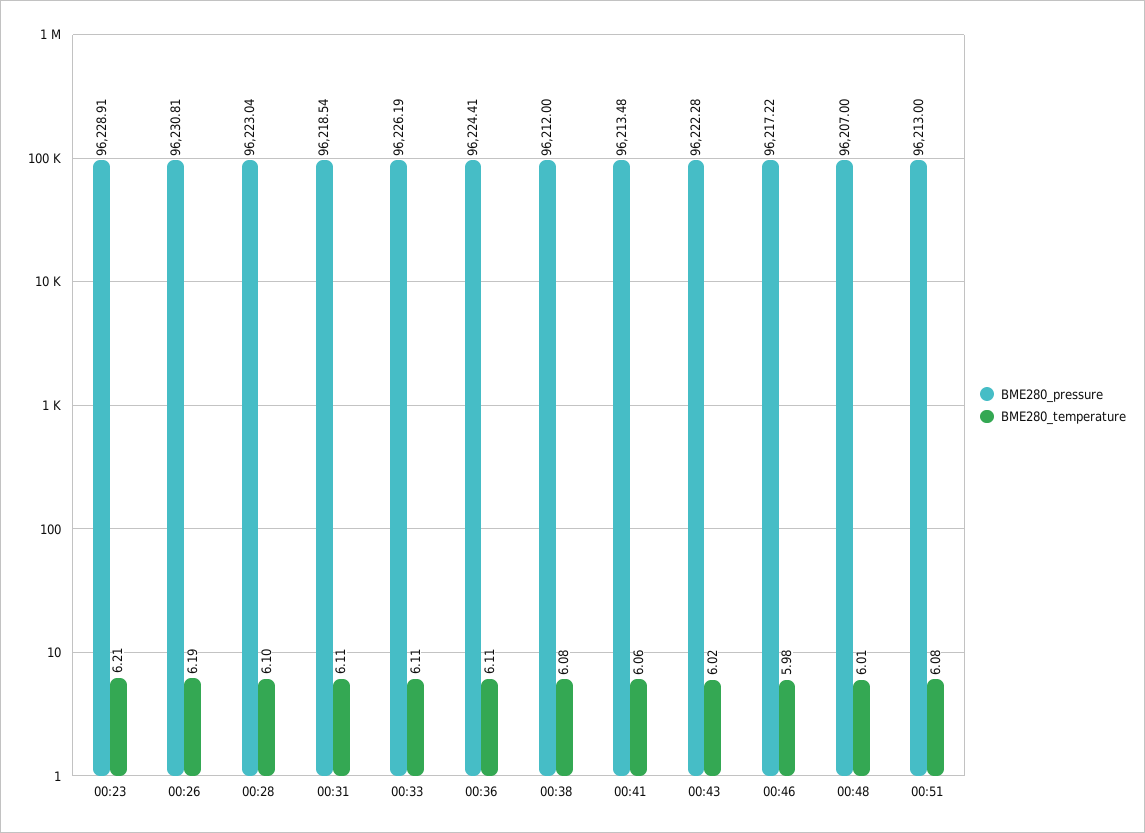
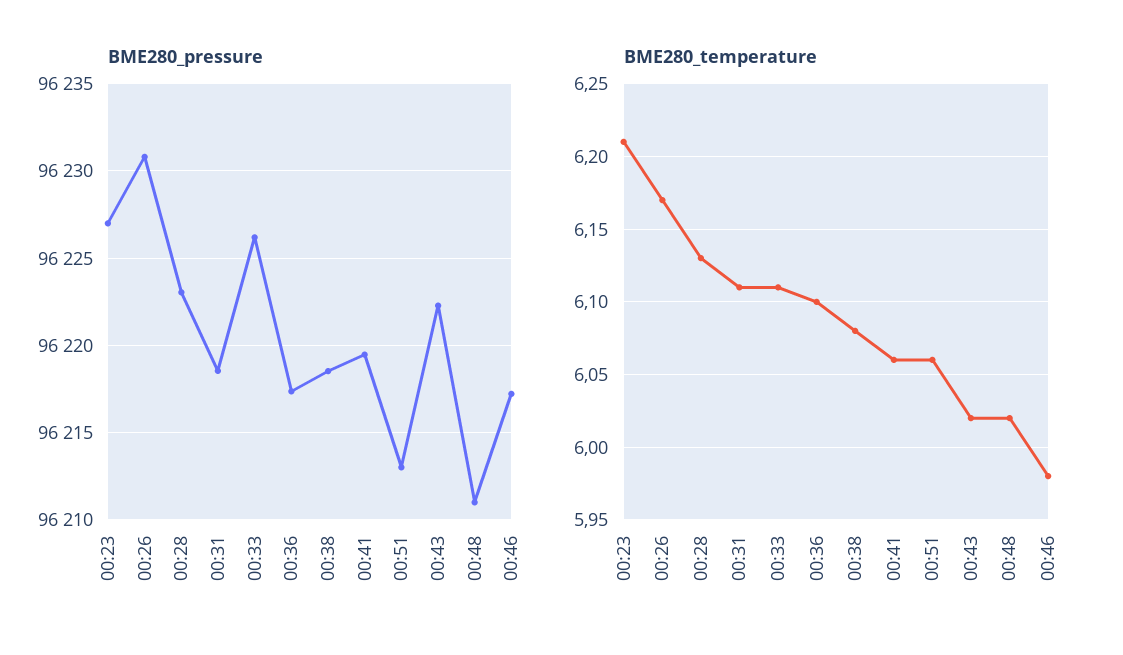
BME280_pressure, 00:23: 96228.91 -> 96227
BME280_temperature, 00:26: 6.19 -> 6.17
BME280_temperature, 00:28: 6.1 -> 6.13
BME280_pressure, 00:36: 96224.41 -> 96217.5
BME280_temperature, 00:36: 6.11 -> 6.1
BME280_pressure, 00:38: 96212 -> 96218.5
BME280_pressure, 00:41: 96213.48 -> 96219.5
BME280_pressure, 00:48: 96207 -> 96211
BME280_temperature, 00:48: 6.01 -> 6.02
BME280_temperature, 00:51: 6.08 -> 6.06

